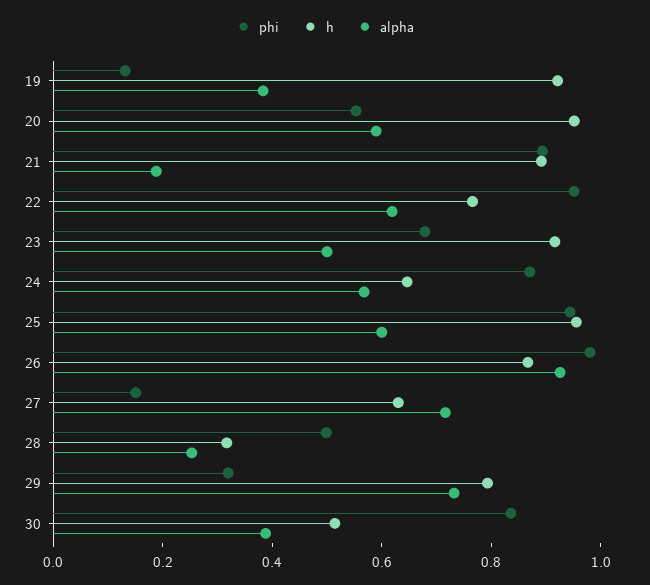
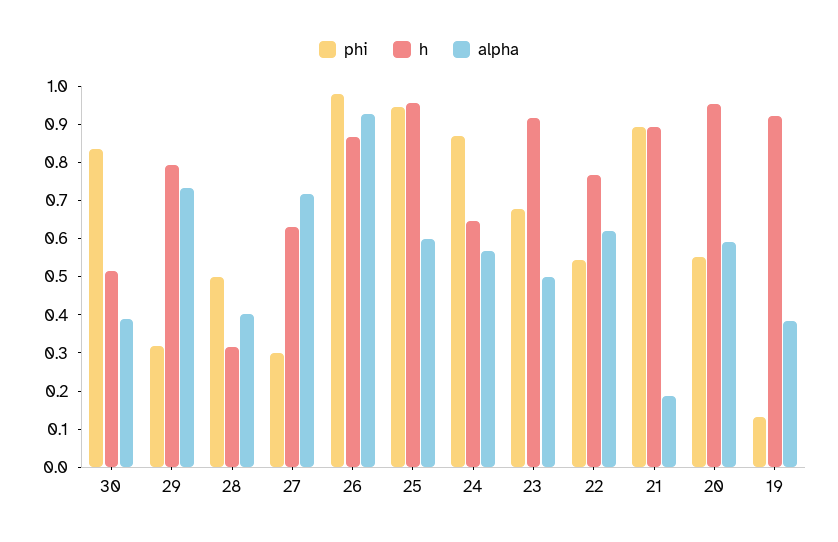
phi, 22: 0.95 -> 0.55
phi, 27: 0.15 -> 0.3
alpha, 28: 0.25 -> 0.4

